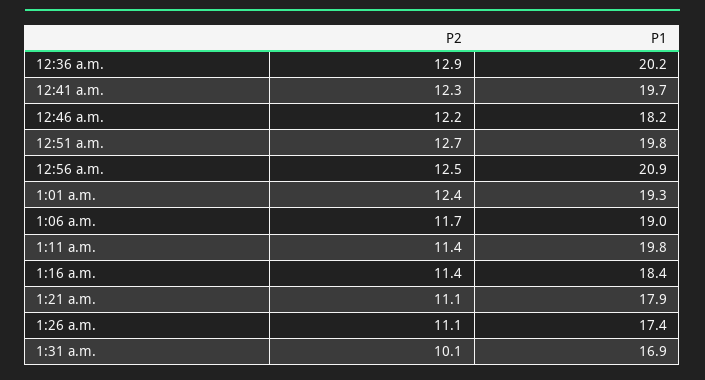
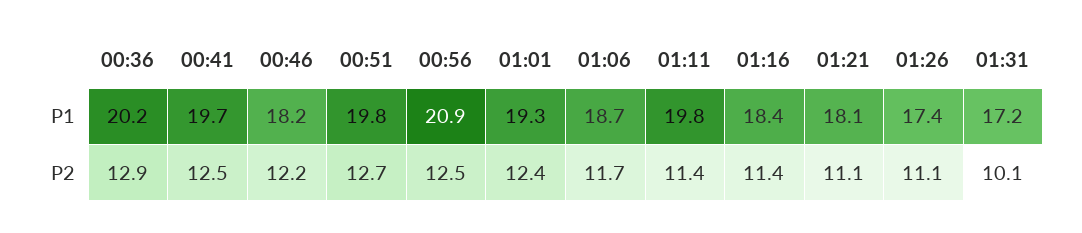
P2, 12:41 a.m.: 12.3 -> 12.5
P1, 1:06 a.m.: 19 -> 18.7
P1, 1:21 a.m.: 17.9 -> 18.1
P1, 1:31 a.m.: 16.9 -> 17.2

